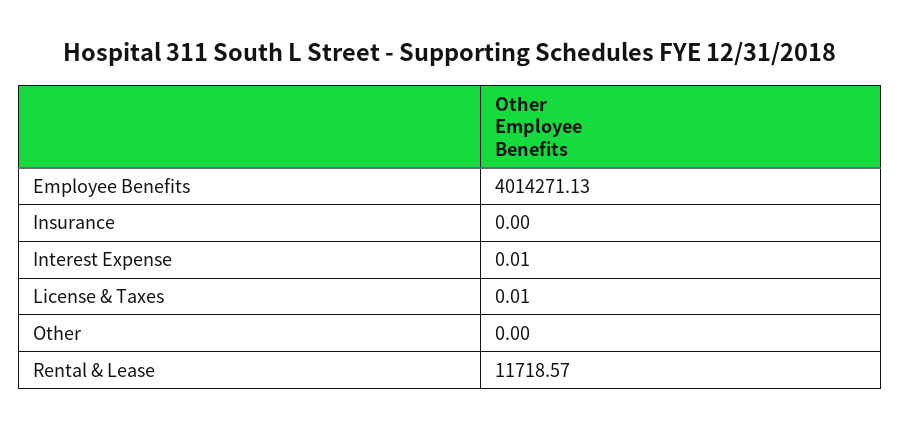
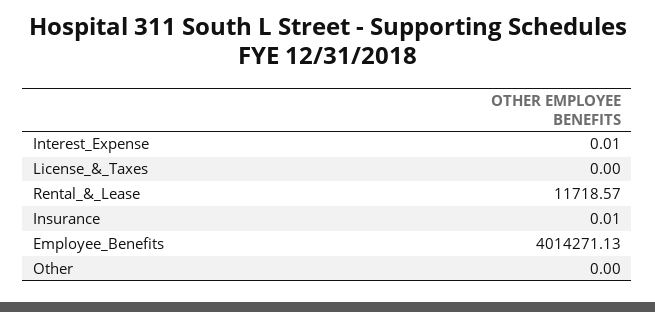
Insurance: 0 -> 0.01
License & Taxes: 0.01 -> 0

